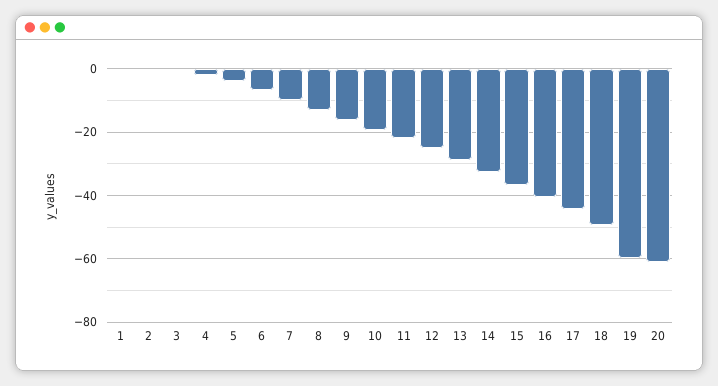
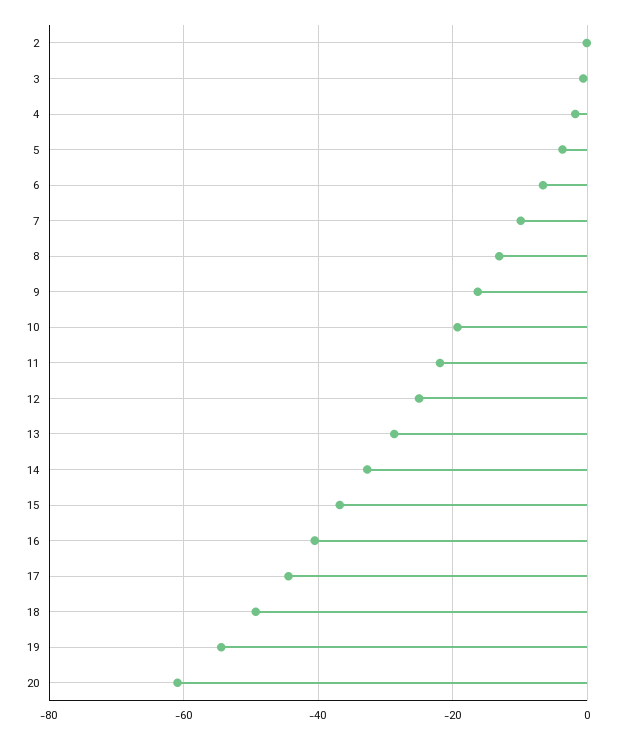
1: 0 -> none
19: -60 -> -54

